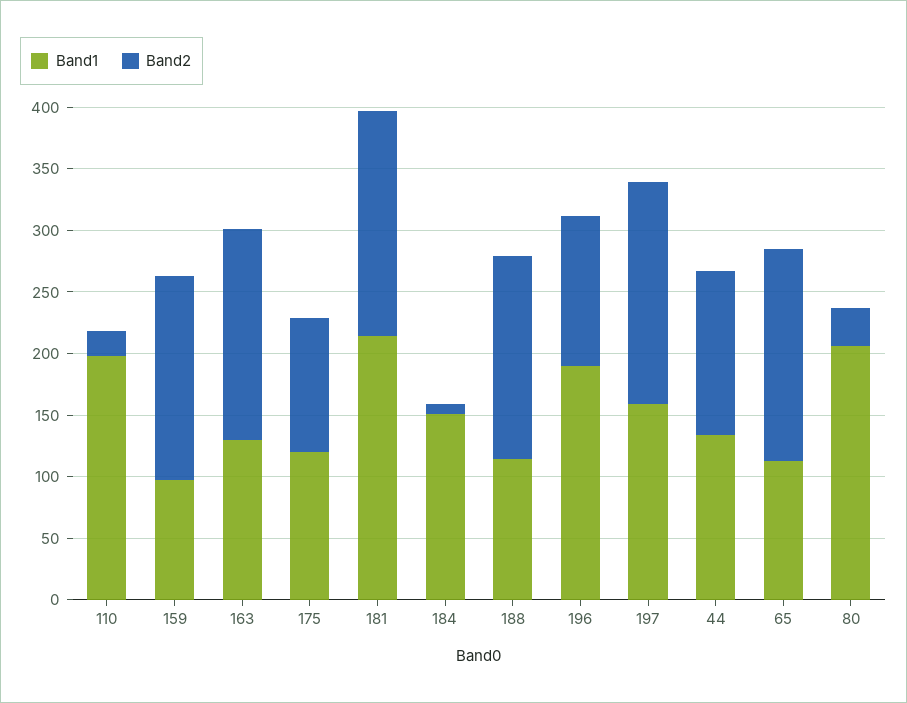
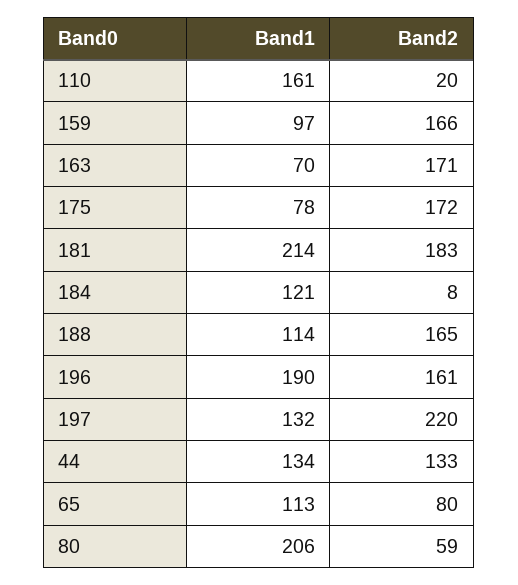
Band1, 110: 200 -> 161
Band1, 163: 130 -> 70
Band1, 175: 120 -> 78
Band2, 175: 110 -> 172
Band1, 184: 150 -> 121
Band2, 196: 120 -> 161
Band1, 197: 160 -> 132
Band2, 197: 180 -> 220
Band2, 65: 170 -> 80
Band2, 80: 30 -> 59

